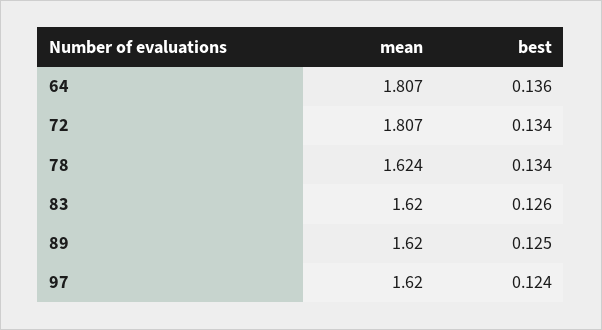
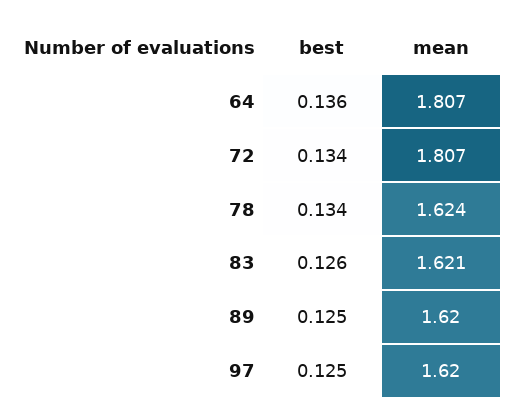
mean, 83: 1.62 -> 1.621
best, 97: 0.124 -> 0.125

